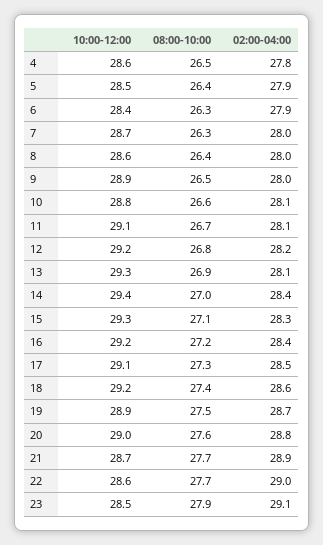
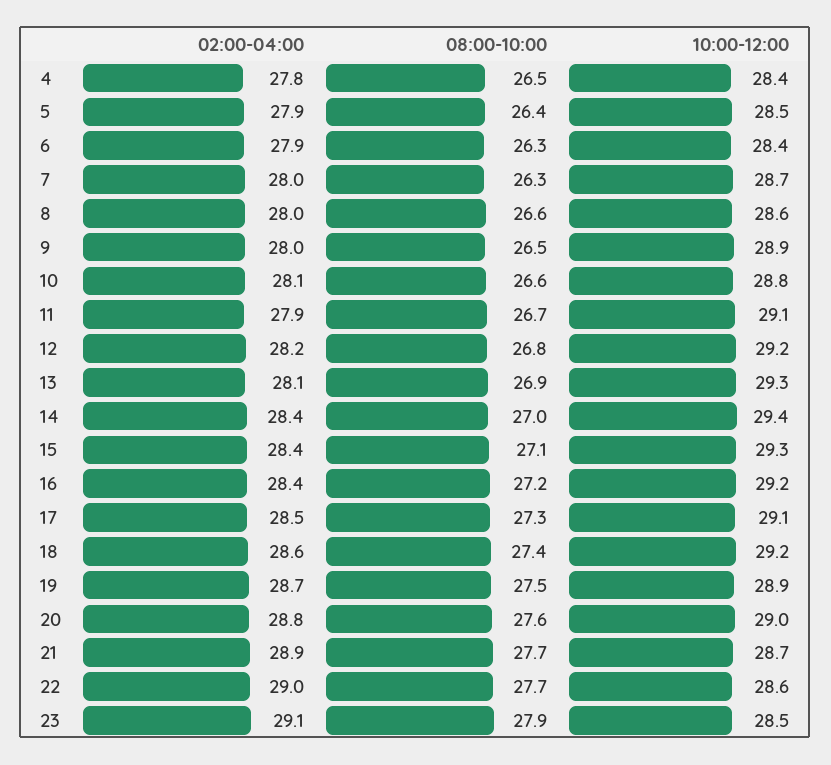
10:00-12:00, 4: 28.6 -> 28.4
08:00-10:00, 8: 26.4 -> 26.6
02:00-04:00, 11: 28.1 -> 27.9
02:00-04:00, 15: 28.3 -> 28.4

